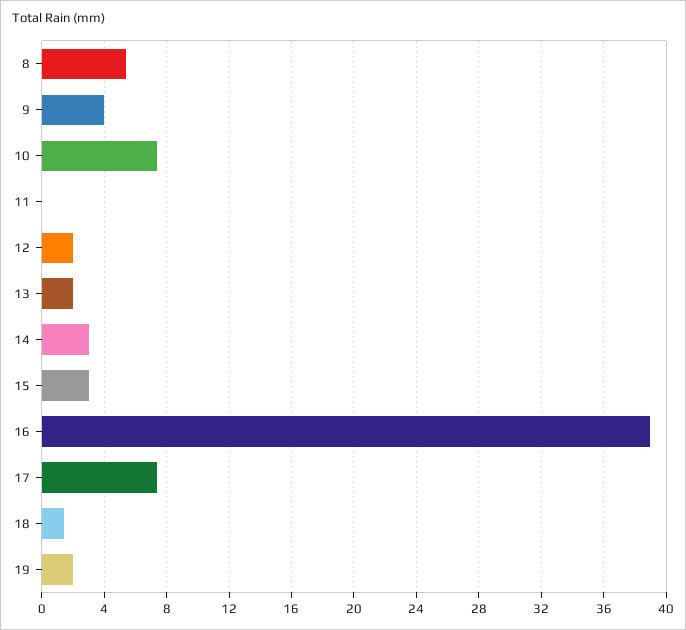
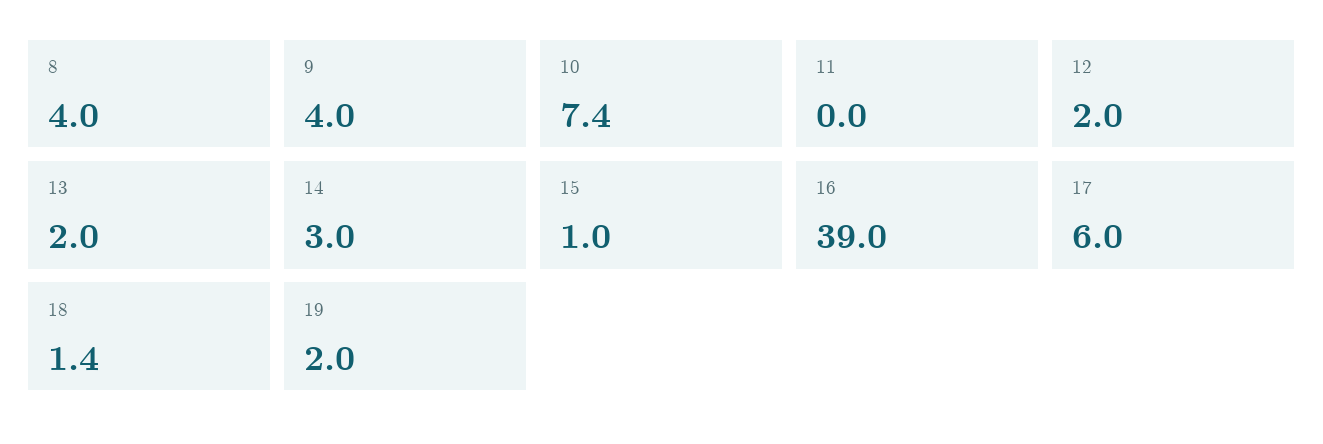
8: 5.5 -> 4
15: 3 -> 1
17: 7.5 -> 6

